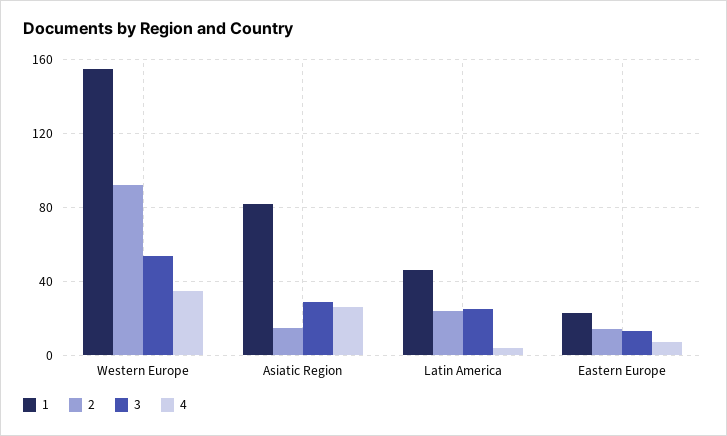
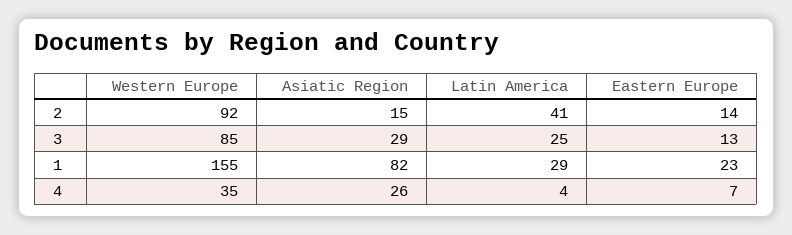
3, Western Europe: 55 -> 85
1, Latin America: 45 -> 29
2, Latin America: 25 -> 41

